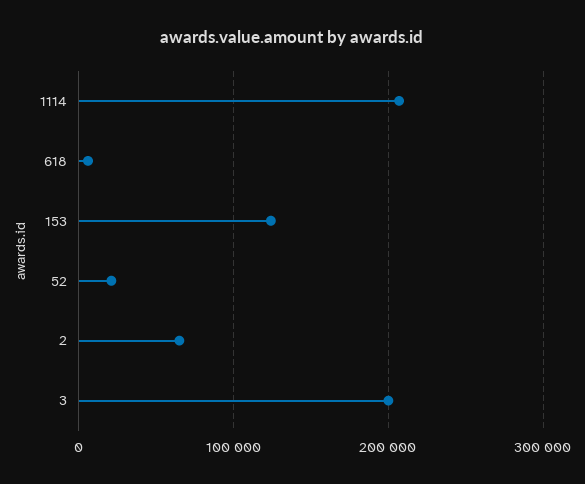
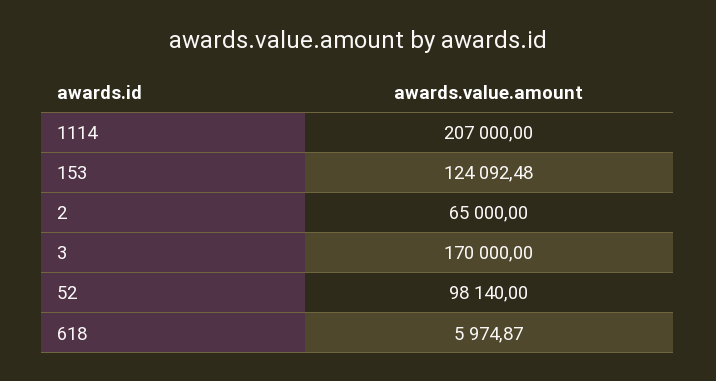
52: 20000 -> 98140
3: 200000 -> 170000

